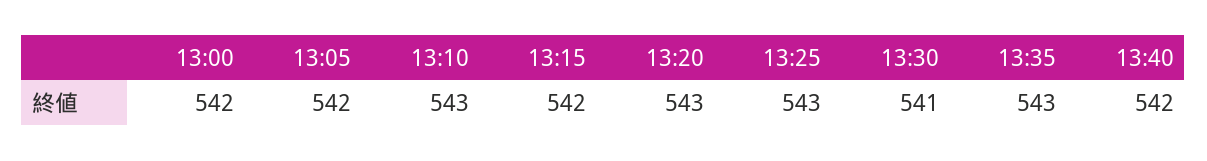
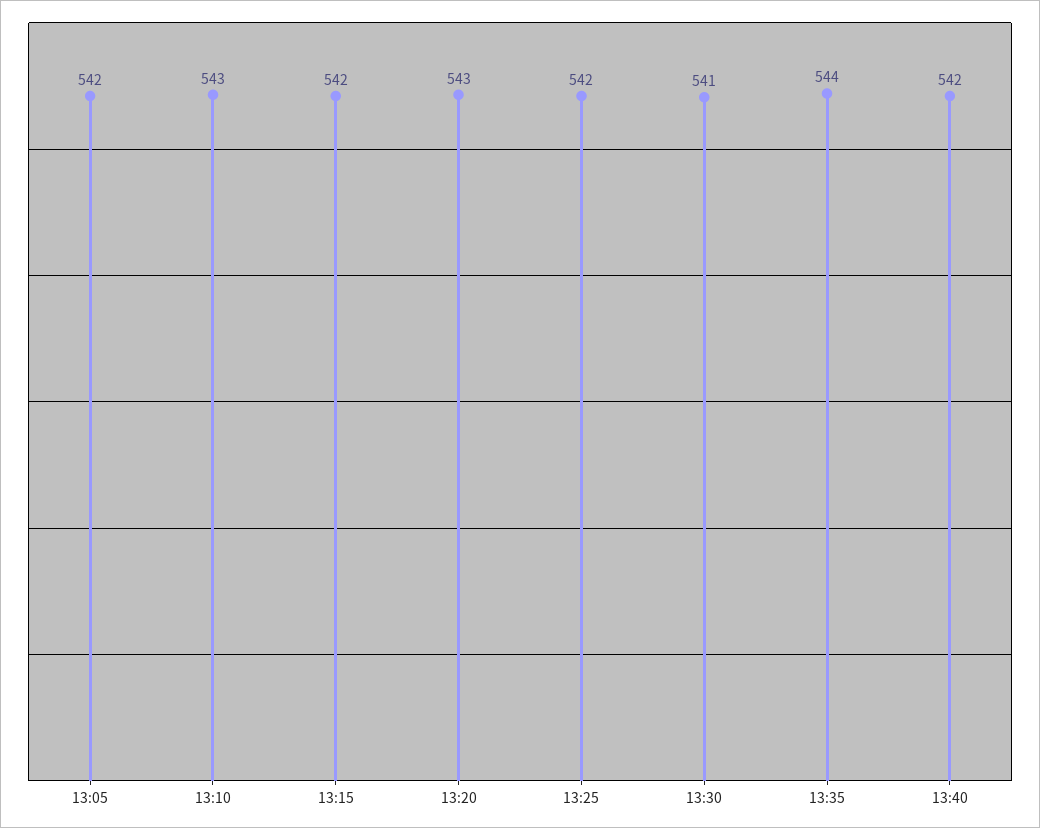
13:00: 542 -> none
13:25: 543 -> 542
13:35: 543 -> 544

